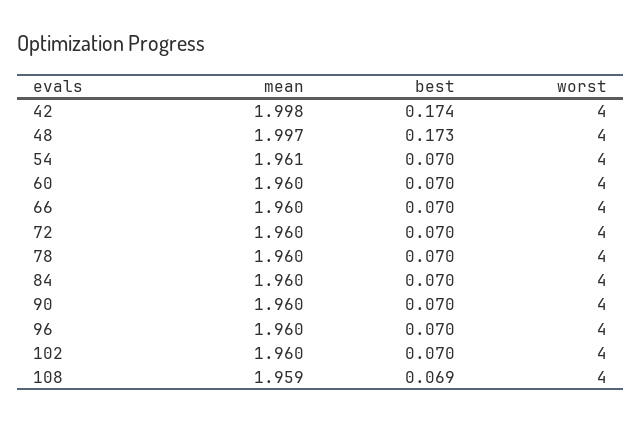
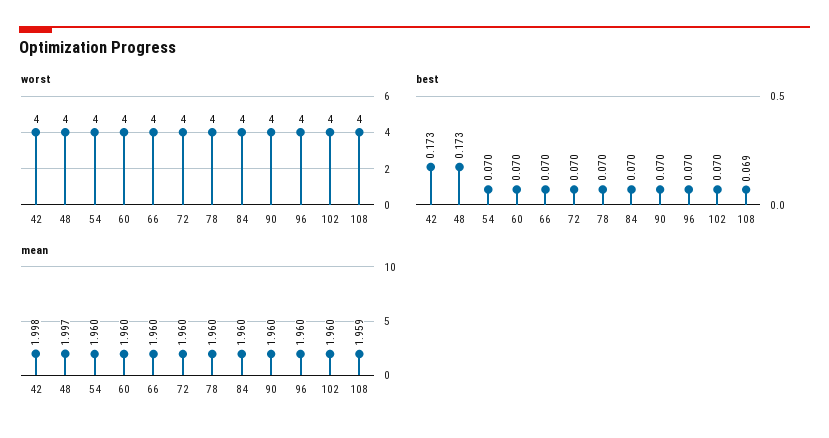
best, 42: 0.174 -> 0.173
mean, 54: 1.961 -> 1.96

